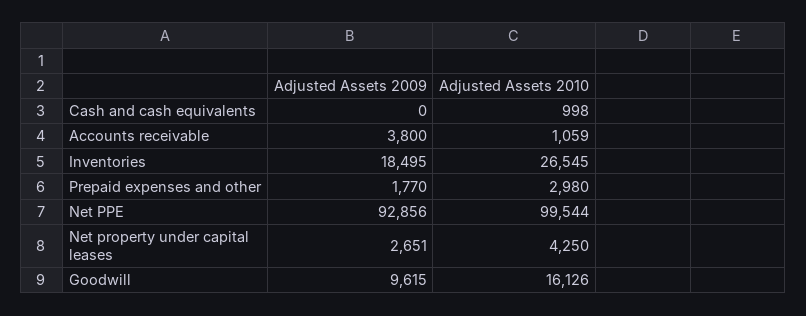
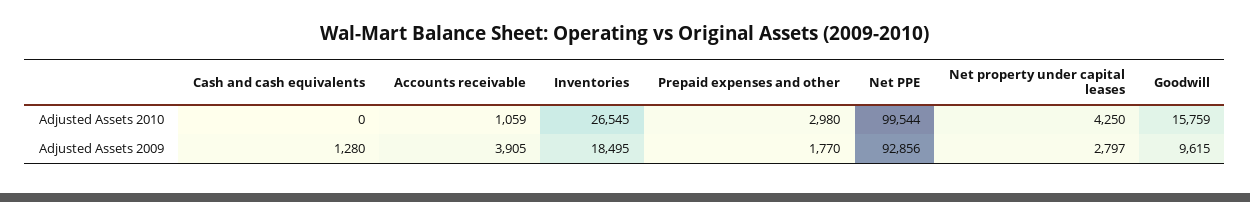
Adjusted Assets 2009, Cash and cash equivalents: 0 -> 1280
Adjusted Assets 2010, Cash and cash equivalents: 998 -> 0
Adjusted Assets 2009, Accounts receivable: 3800 -> 3905
Adjusted Assets 2009, Net property under capital leases: 2651 -> 2797
Adjusted Assets 2010, Goodwill: 16126 -> 15759

